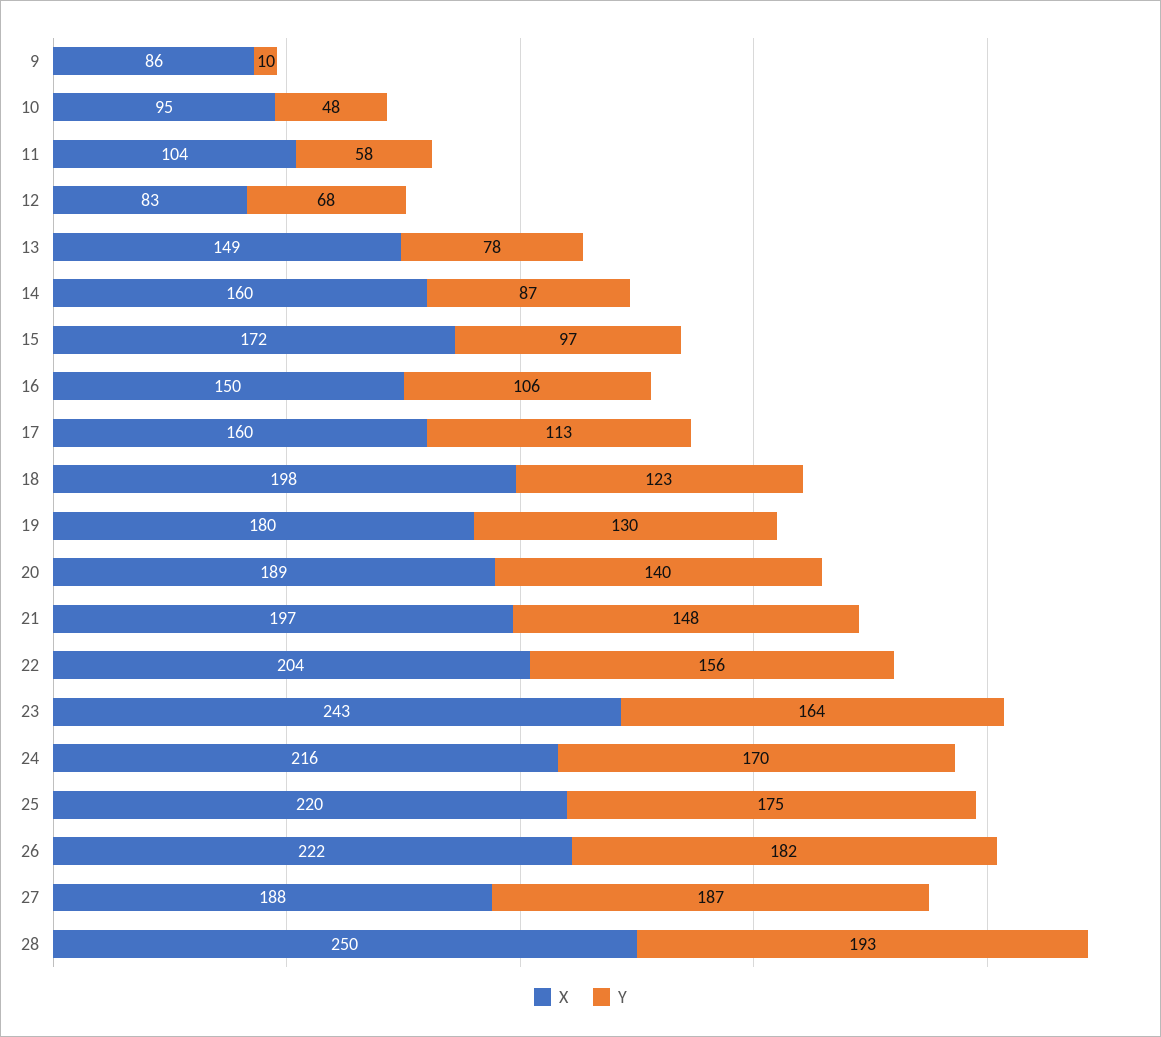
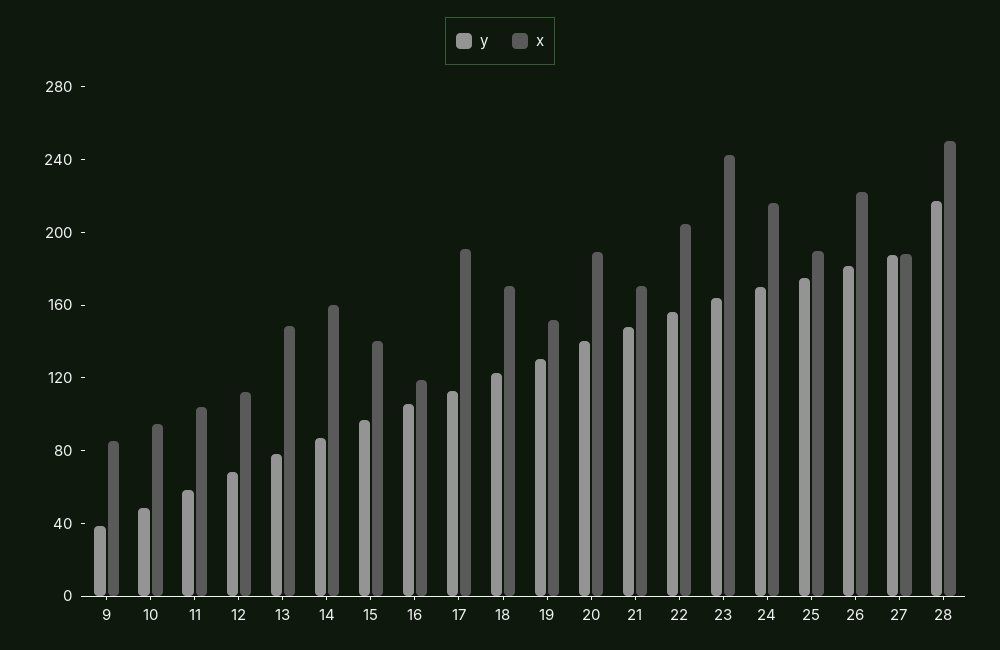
Y, 9: 10 -> 40
X, 12: 83 -> 110
X, 15: 172 -> 140
X, 16: 150 -> 120
X, 17: 160 -> 190
X, 18: 198 -> 170
X, 19: 180 -> 150
X, 21: 197 -> 170
X, 25: 220 -> 190
Y, 28: 193 -> 220

